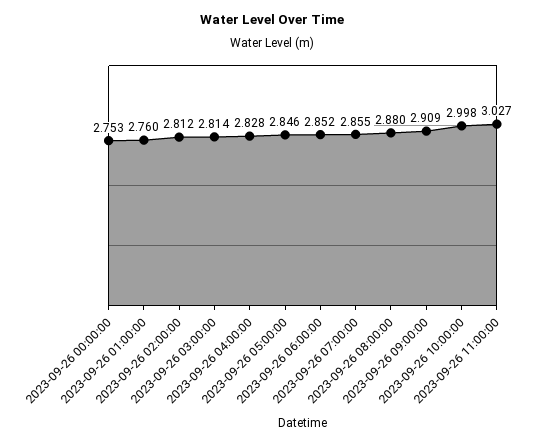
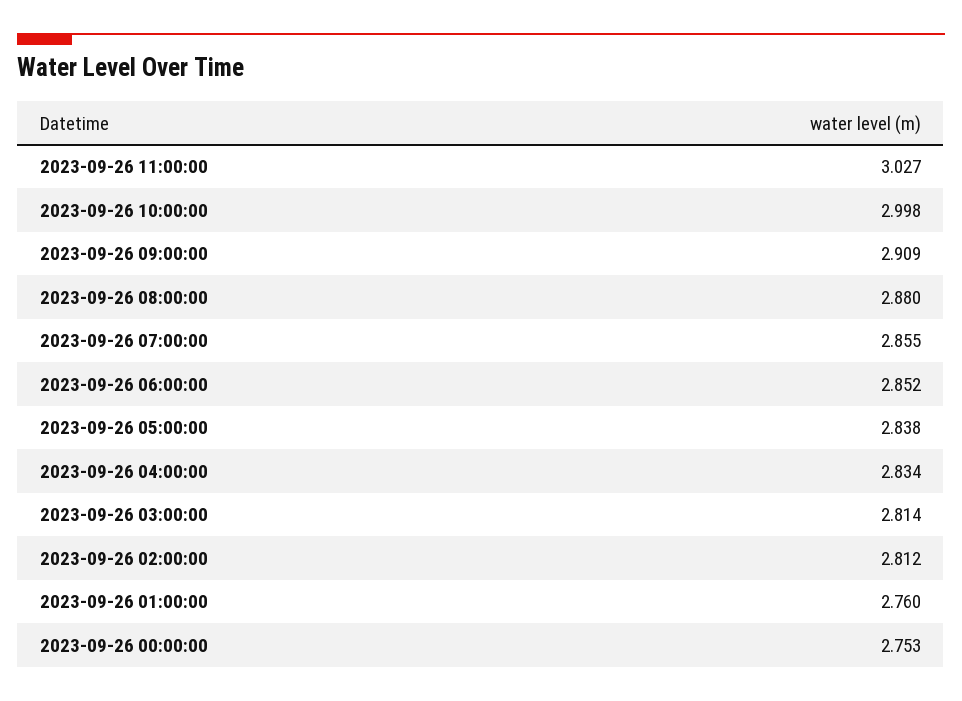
2023-09-26 04:00:00: 2.828 -> 2.834
2023-09-26 05:00:00: 2.846 -> 2.838

